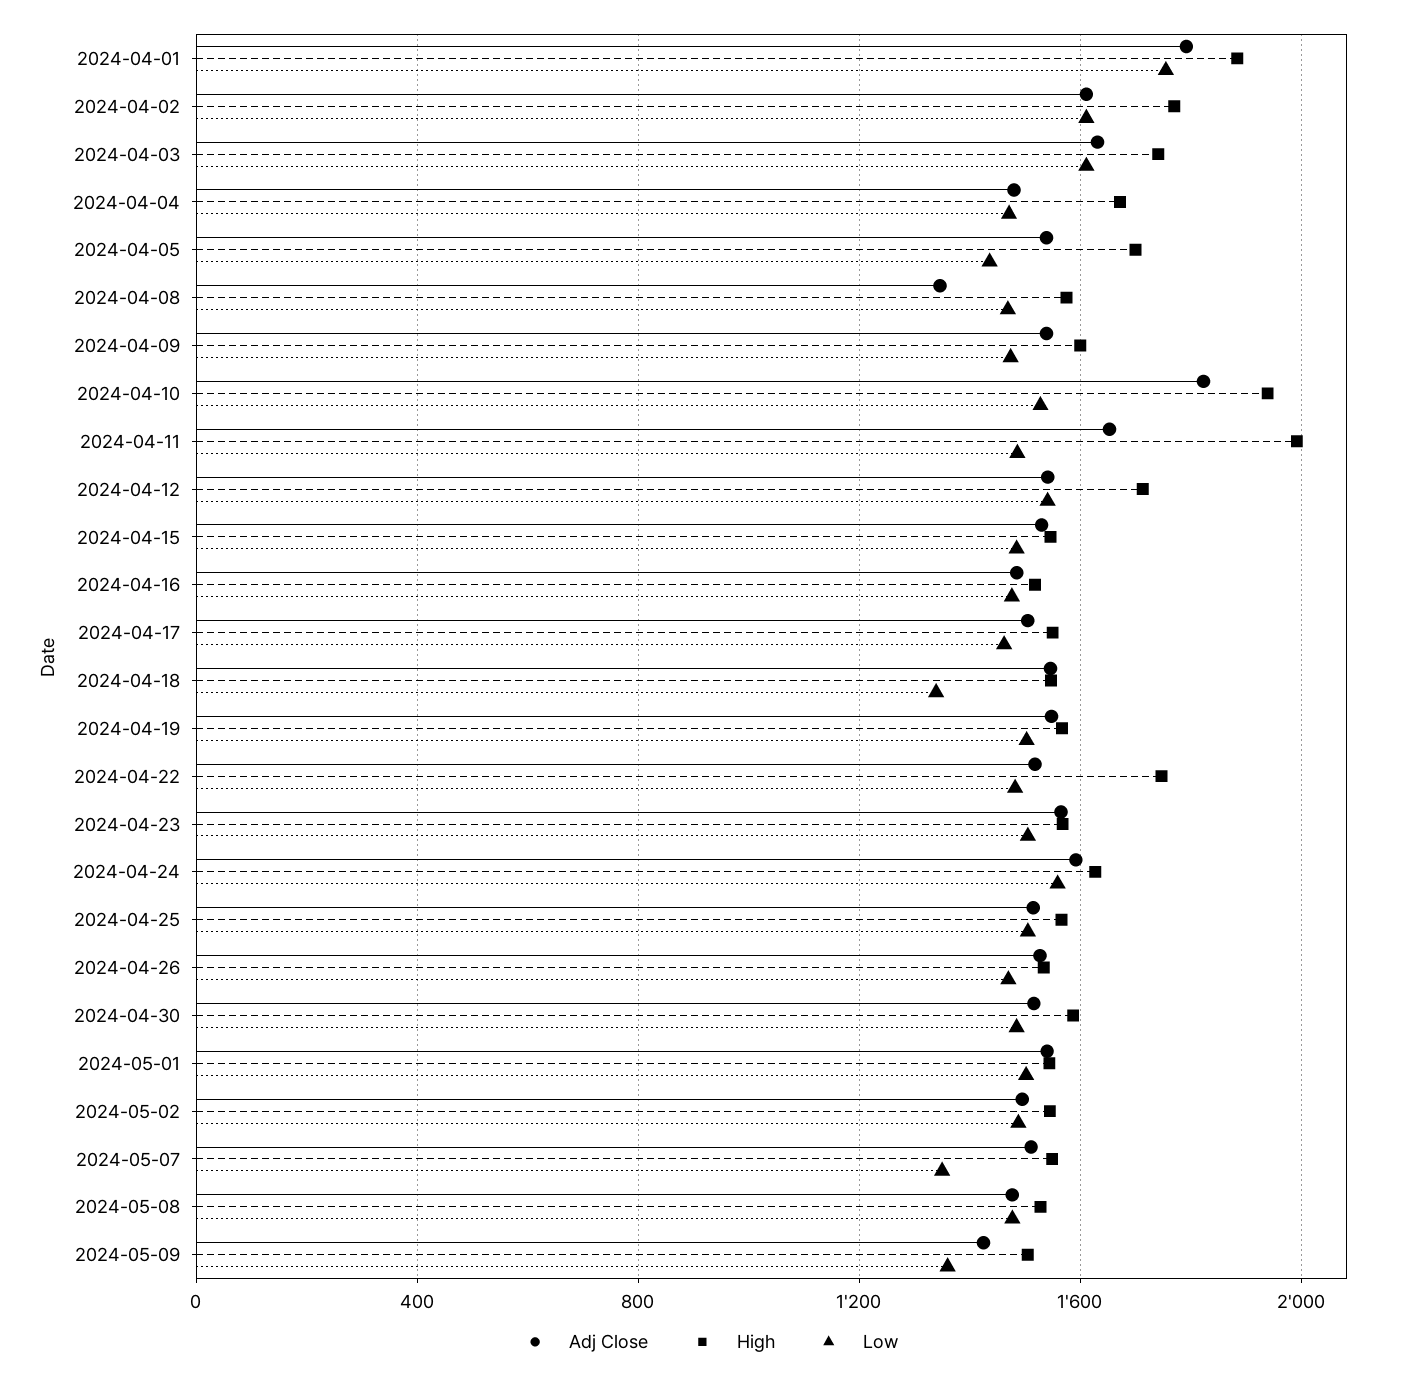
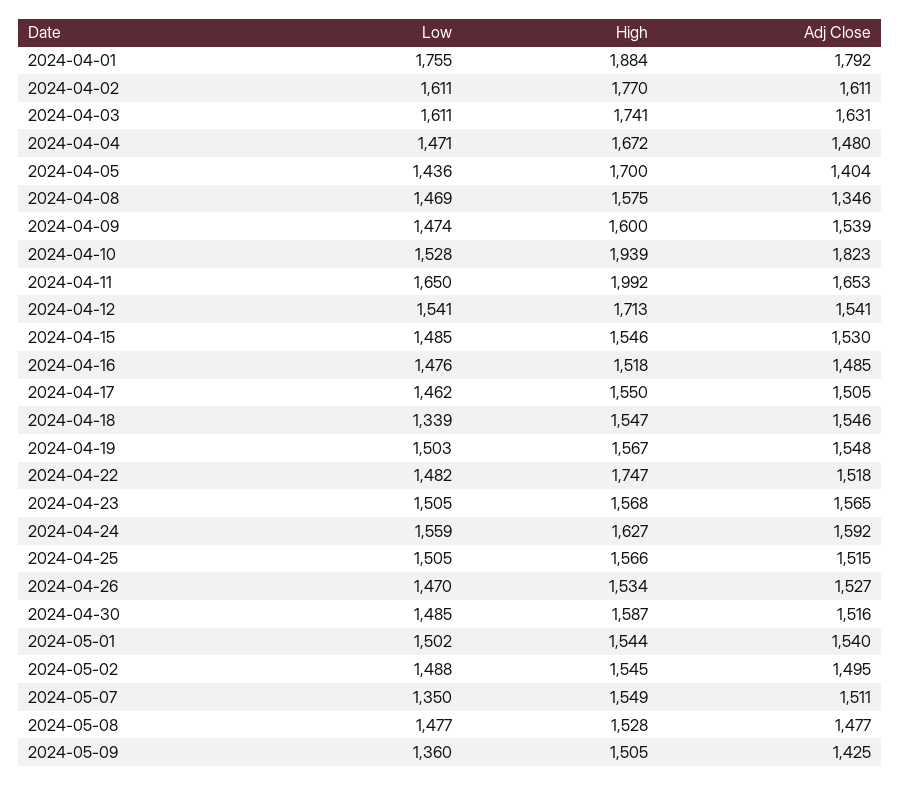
Adj Close, 2024-04-05: 1550 -> 1404
Low, 2024-04-11: 1500 -> 1650

